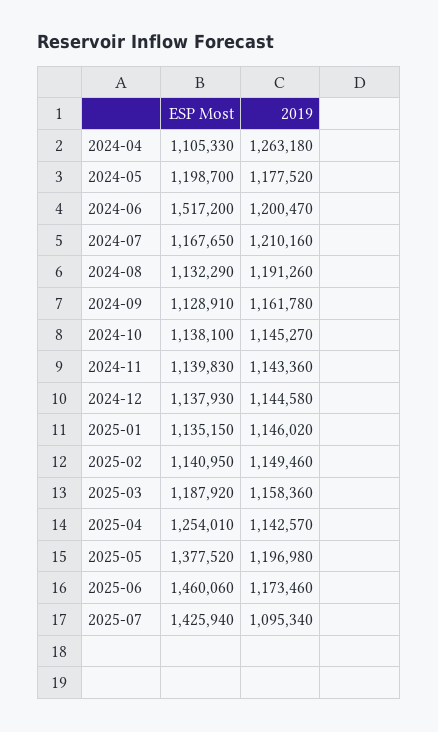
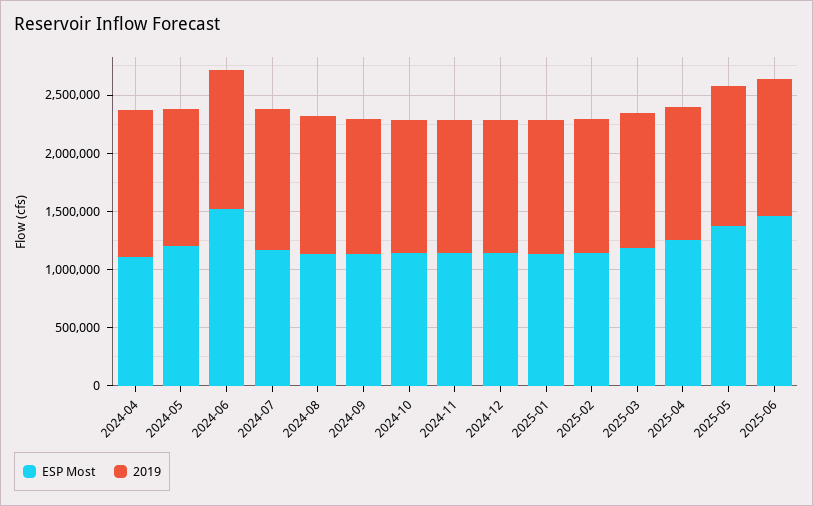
ESP Most, 2025-07: 1425940 -> none
2019, 2025-07: 1095340 -> none

